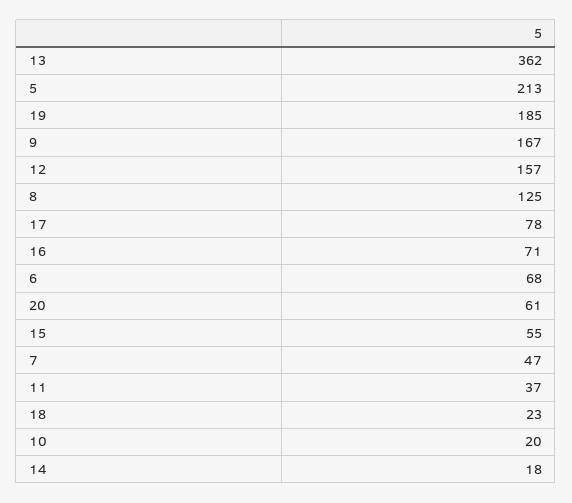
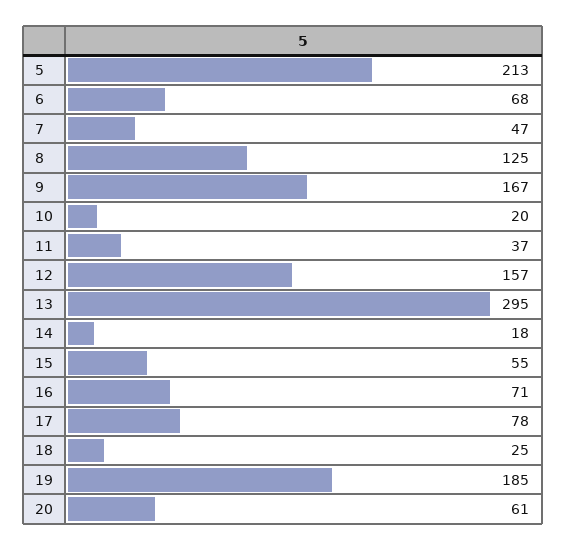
13: 362 -> 295
18: 23 -> 25

